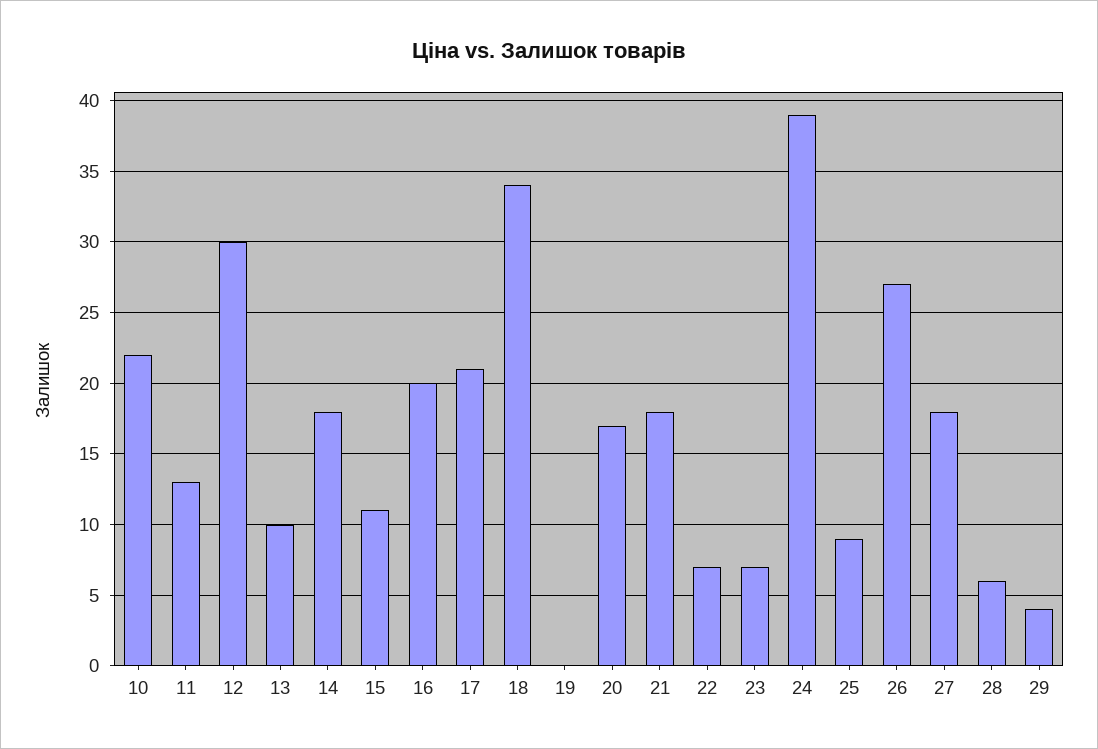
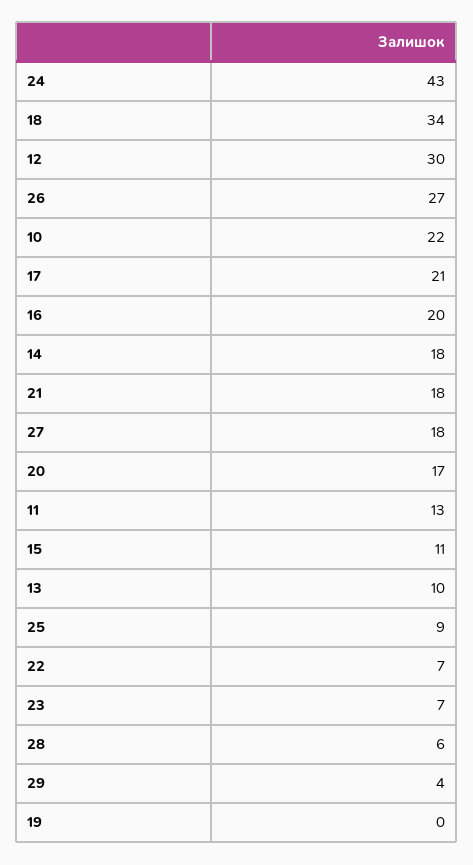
24: 39 -> 43

